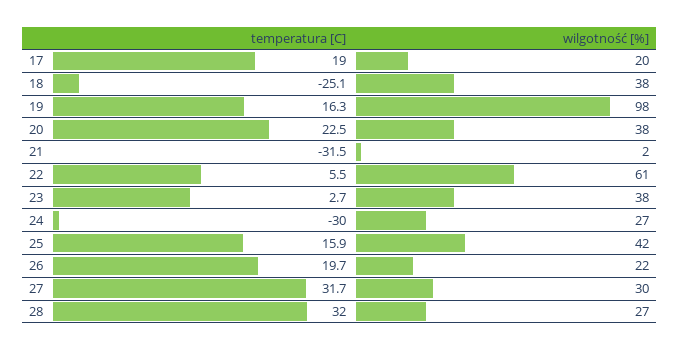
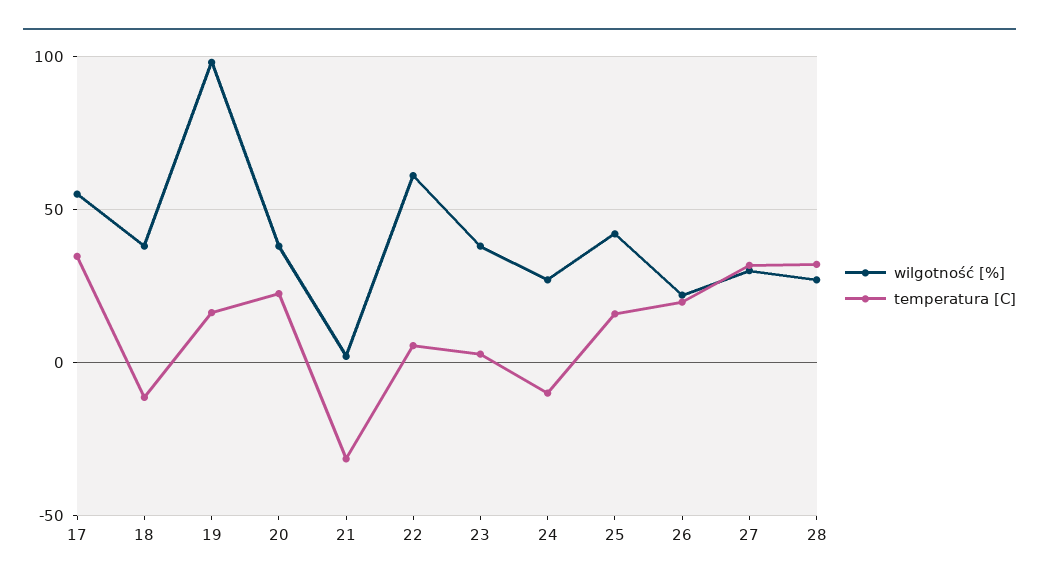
temperatura [C], 17: 19 -> 35
wilgotność [%], 17: 20 -> 55
temperatura [C], 18: -25.1 -> -10
temperatura [C], 24: -30 -> -10

